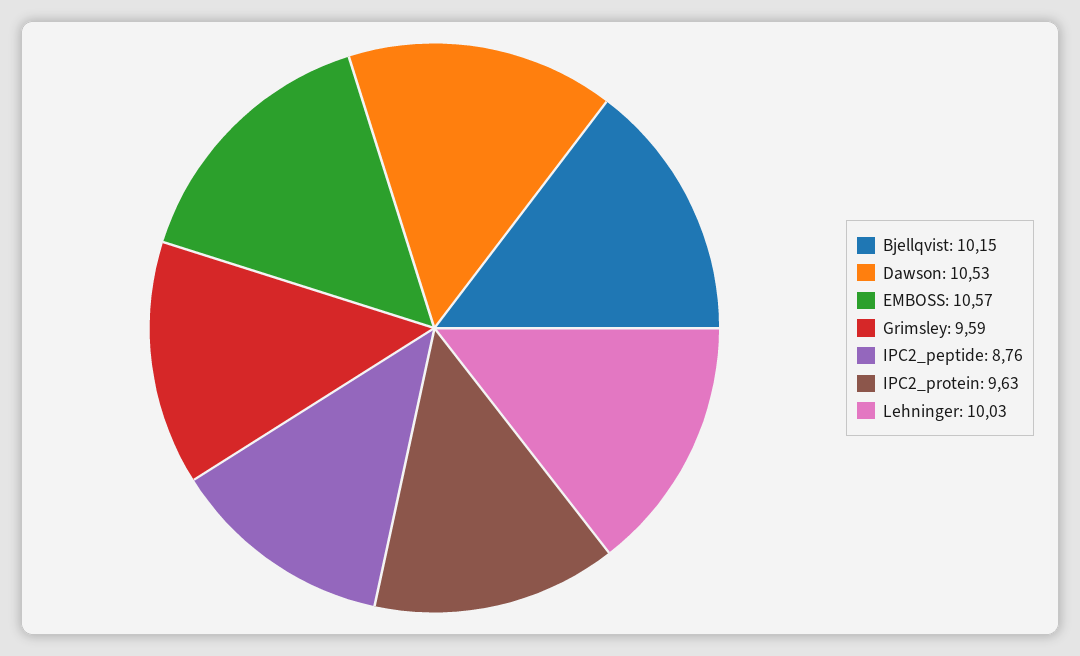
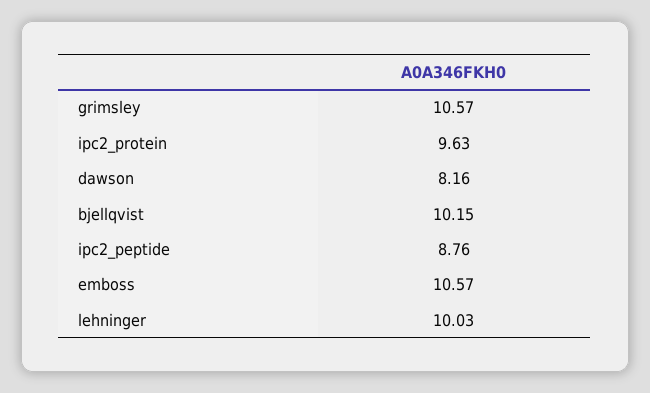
Dawson: 10.53 -> 8.16
Grimsley: 9.59 -> 10.57

